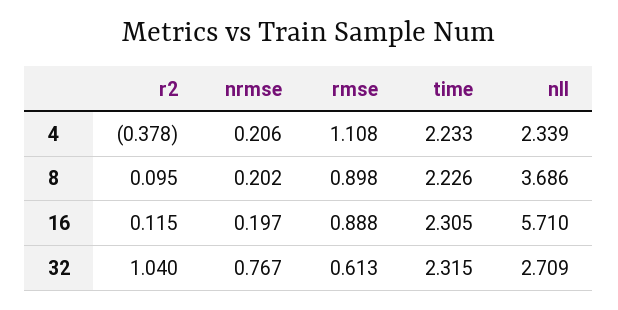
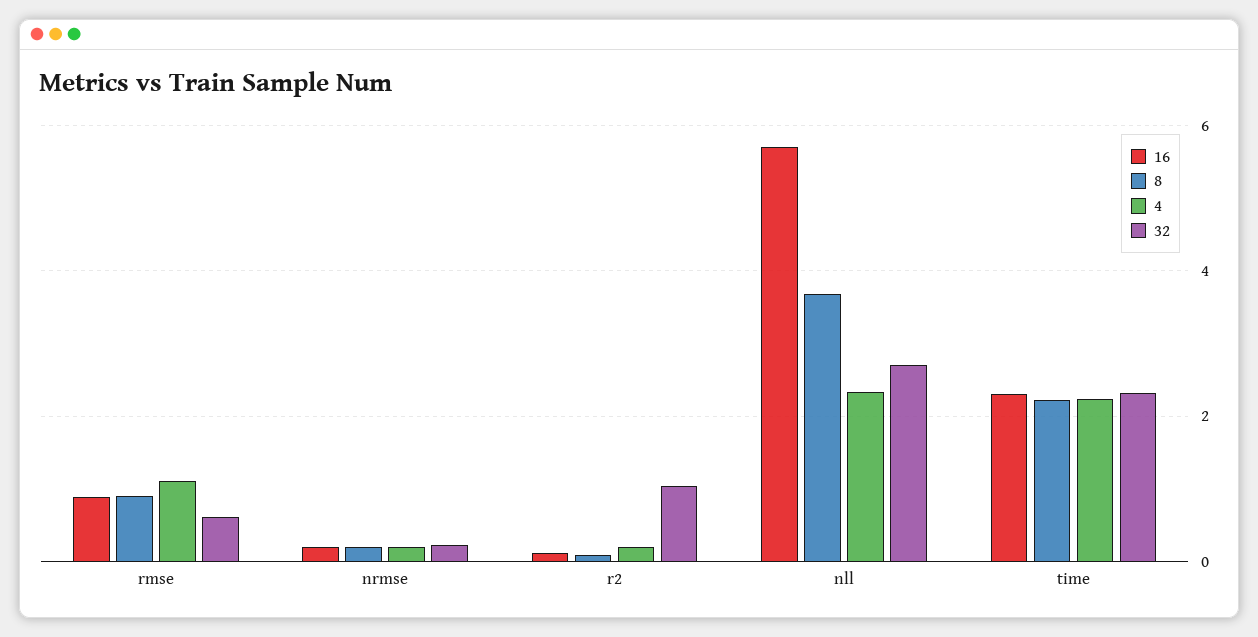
4, r2: -0.378 -> 0.2
32, nrmse: 0.767 -> 0.2

